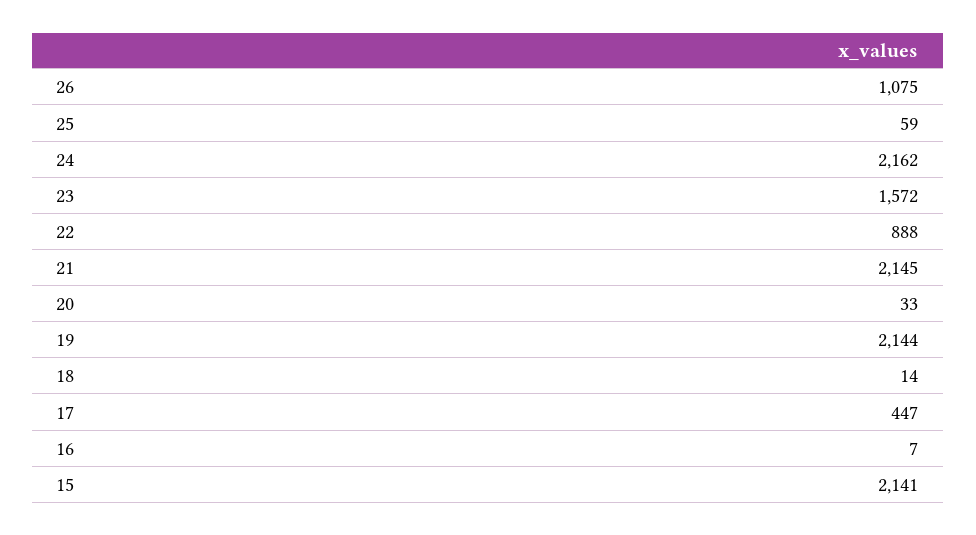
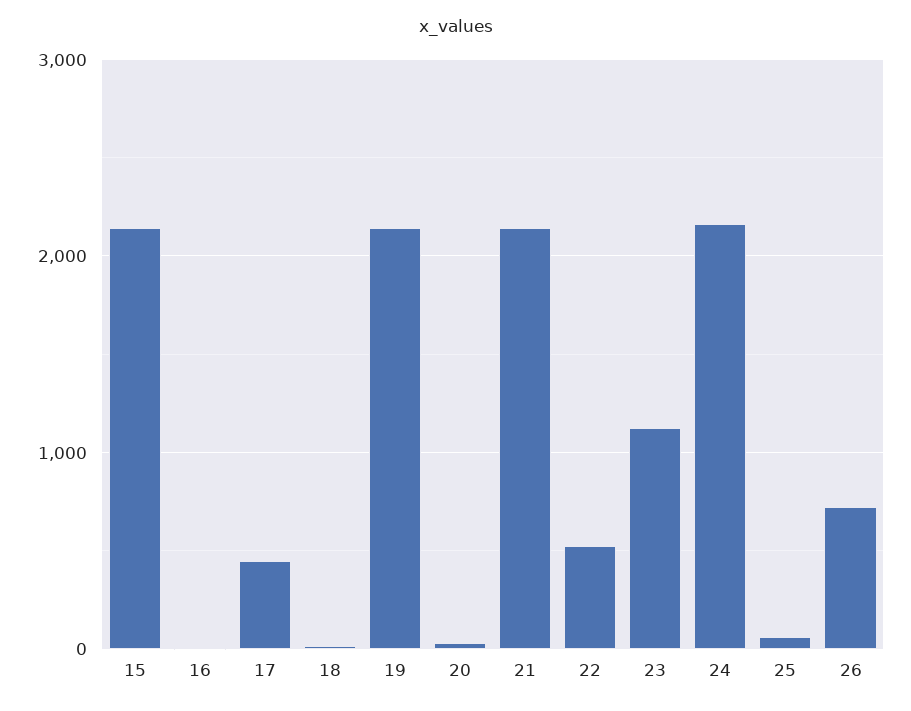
26: 1075 -> 700
23: 1572 -> 1100
22: 888 -> 500

